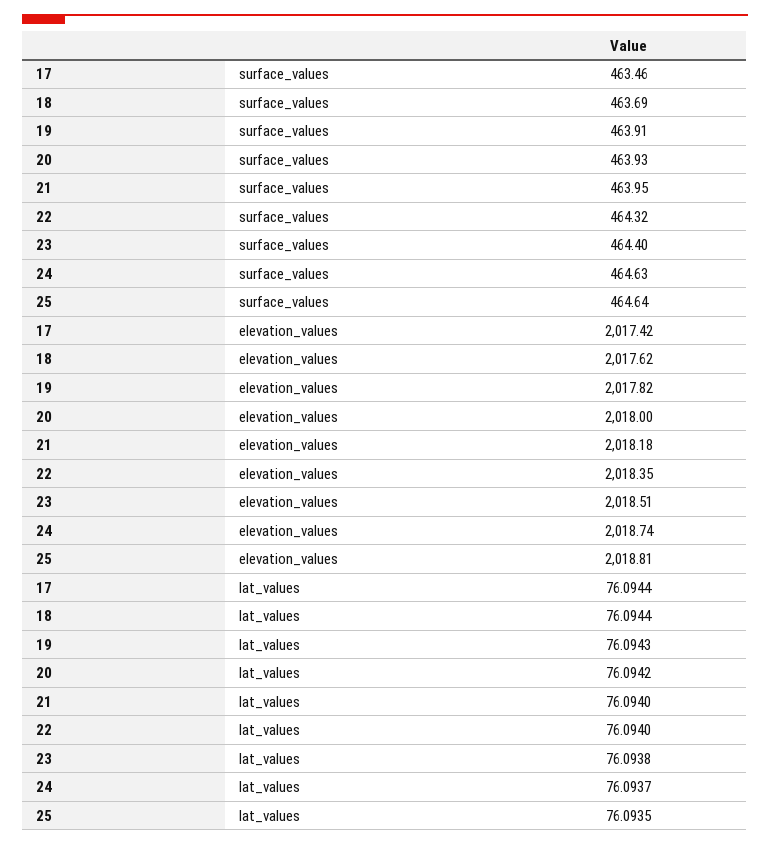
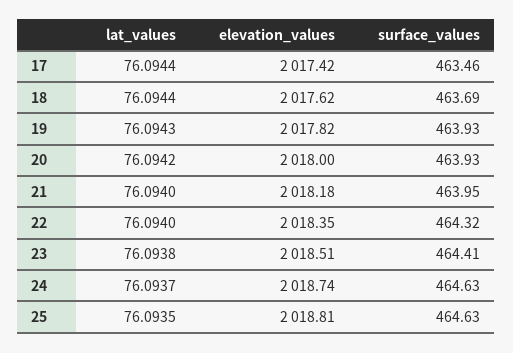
19, surface_values: 463.91 -> 463.93
23, surface_values: 464.4 -> 464.41
25, surface_values: 464.64 -> 464.63

